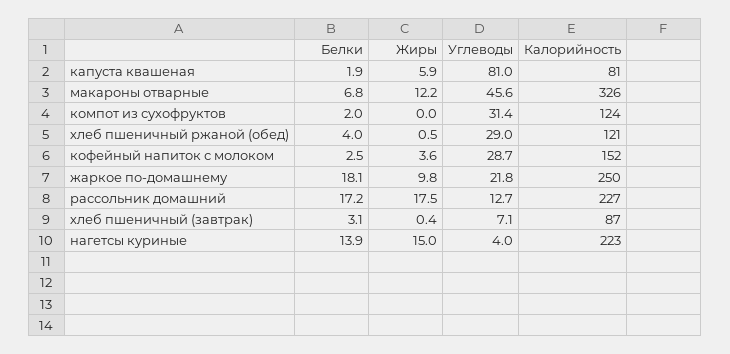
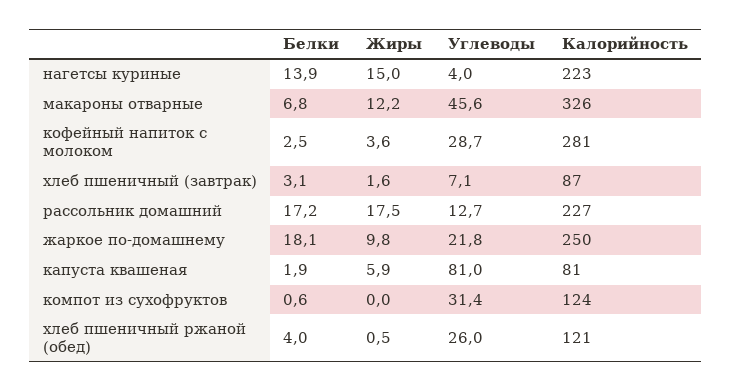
Белки, компот из сухофруктов: 2 -> 0.6
Углеводы, хлеб пшеничный ржаной (обед): 29 -> 26
Калорийность, кофейный напиток с молоком: 152 -> 281
Жиры, хлеб пшеничный (завтрак): 0.4 -> 1.6

